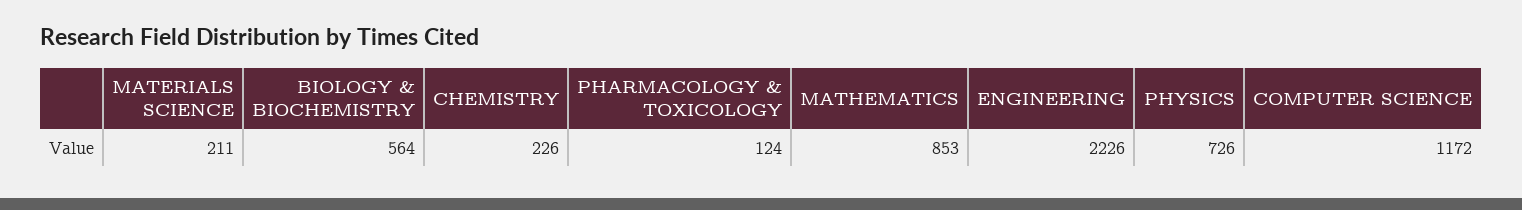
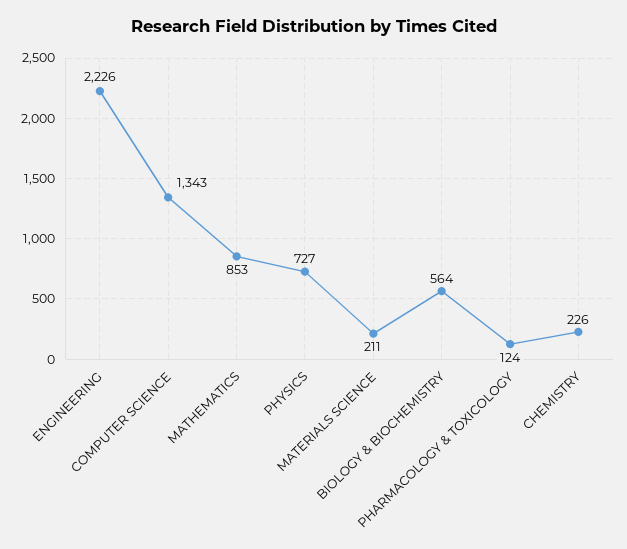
PHYSICS: 726 -> 727
COMPUTER SCIENCE: 1172 -> 1343

